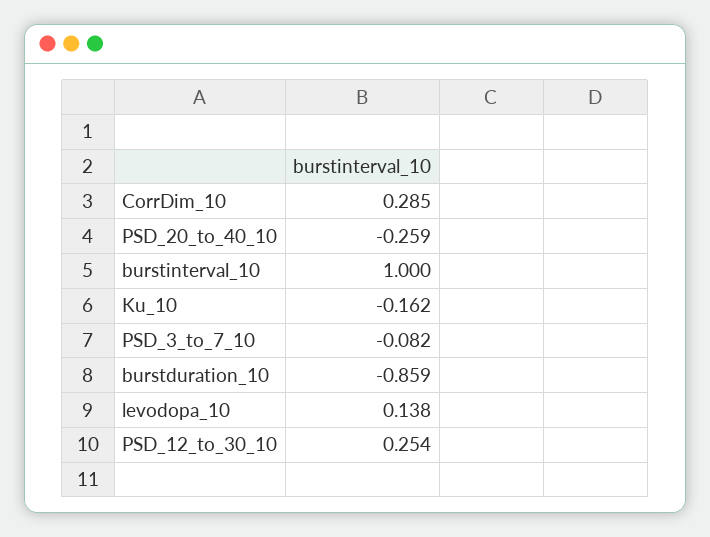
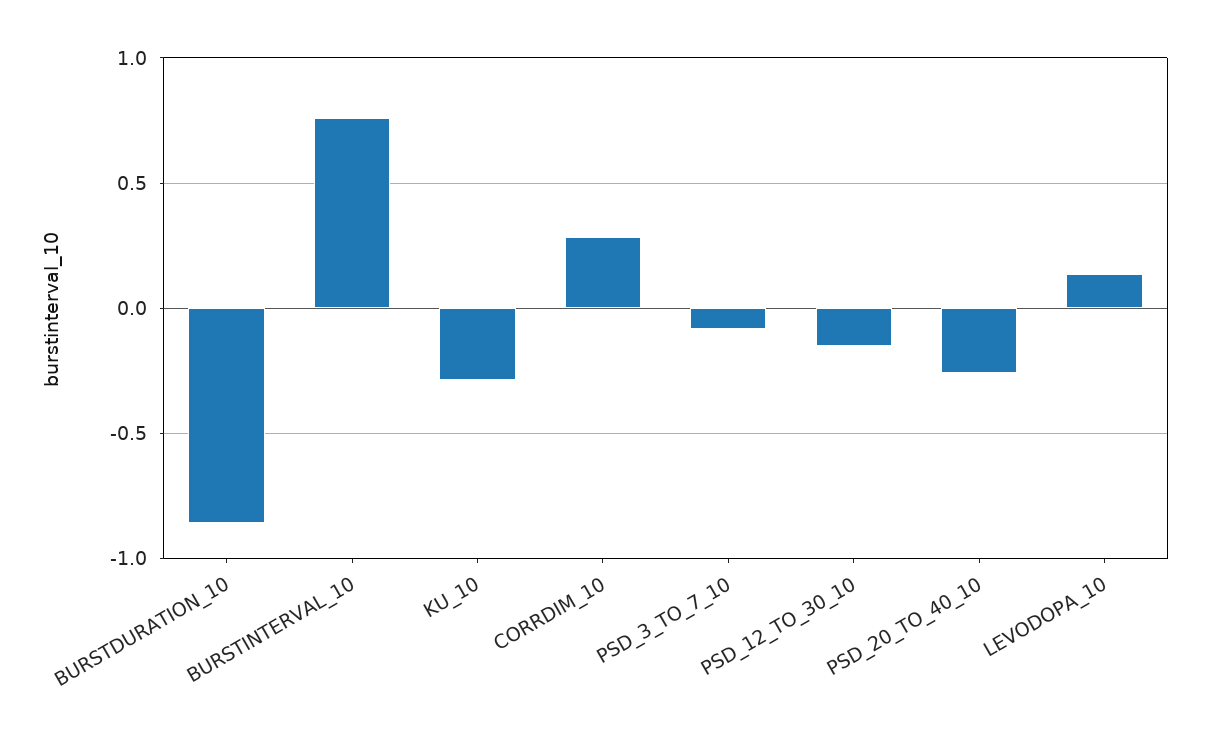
burstinterval_10: 1 -> 0.75
Ku_10: -0.162 -> -0.3
PSD_12_to_30_10: 0.254 -> -0.15

